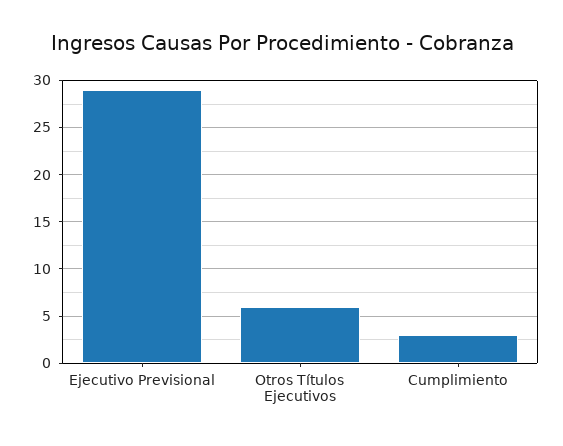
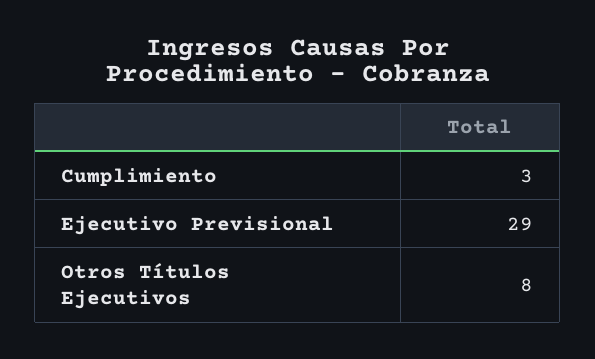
Otros Títulos Ejecutivos: 6 -> 8

